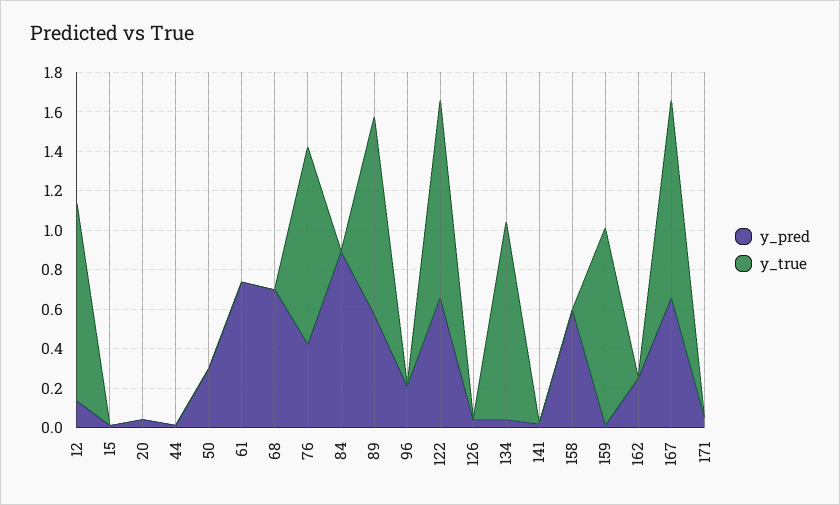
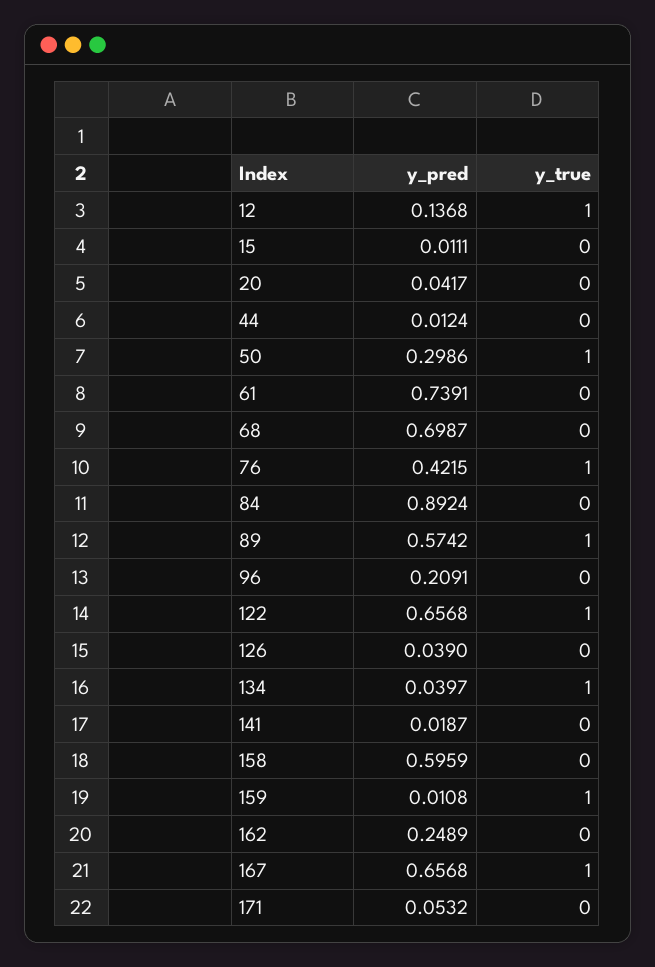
y_true, 50: 0 -> 1

